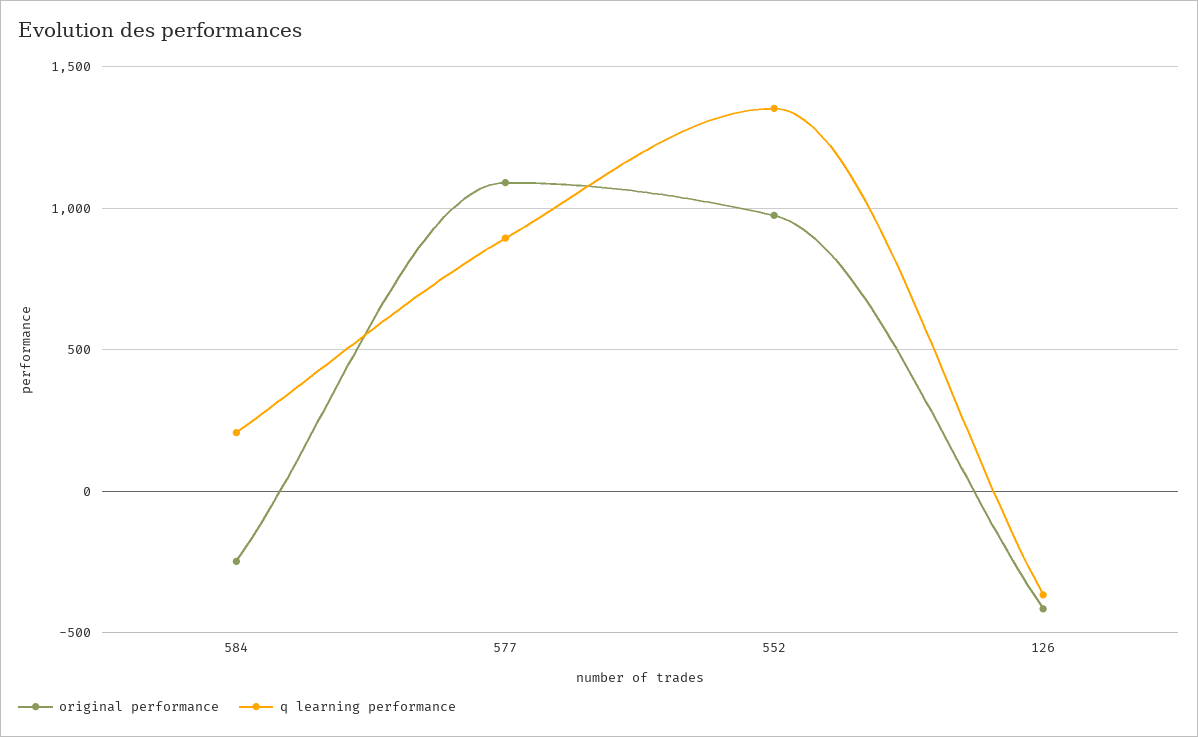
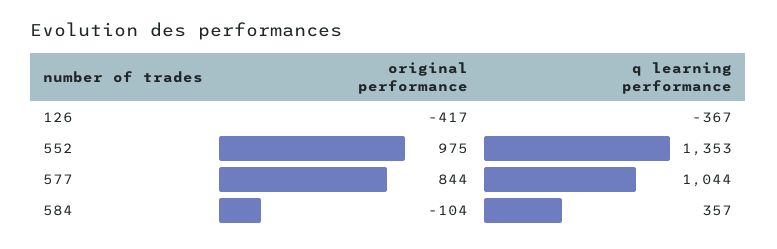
original performance, 584: -250 -> -104
q learning performance, 584: 200 -> 357
original performance, 577: 1100 -> 844
q learning performance, 577: 900 -> 1044

